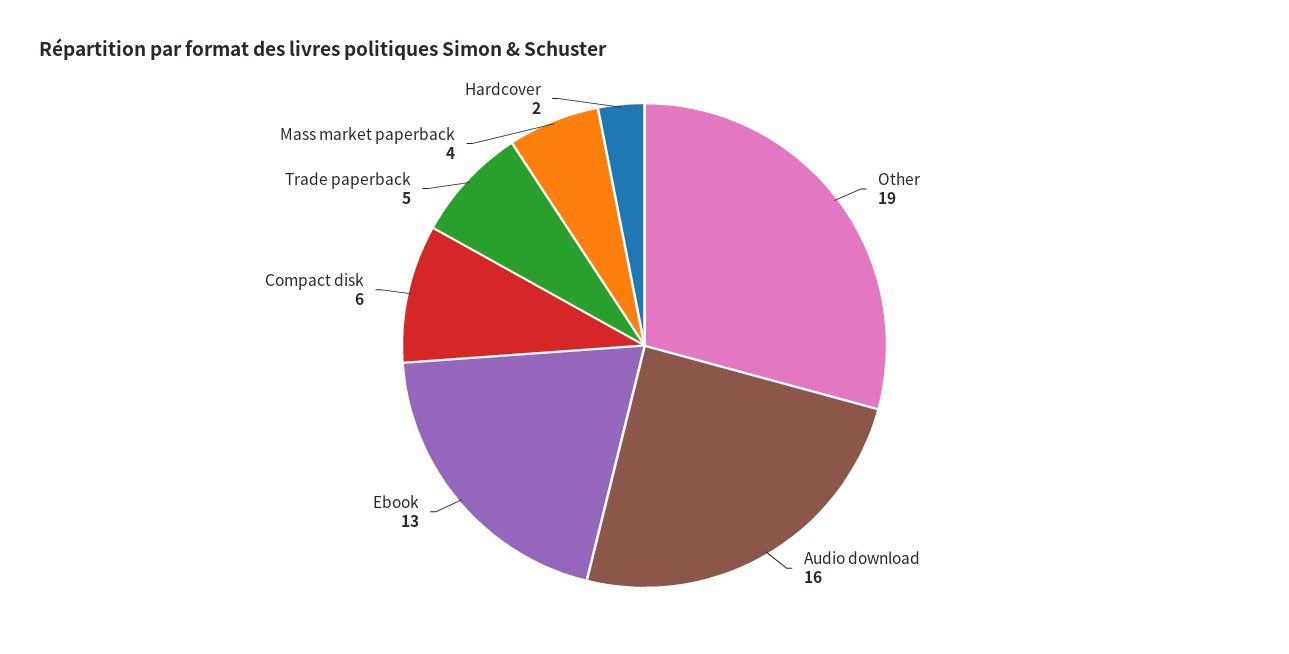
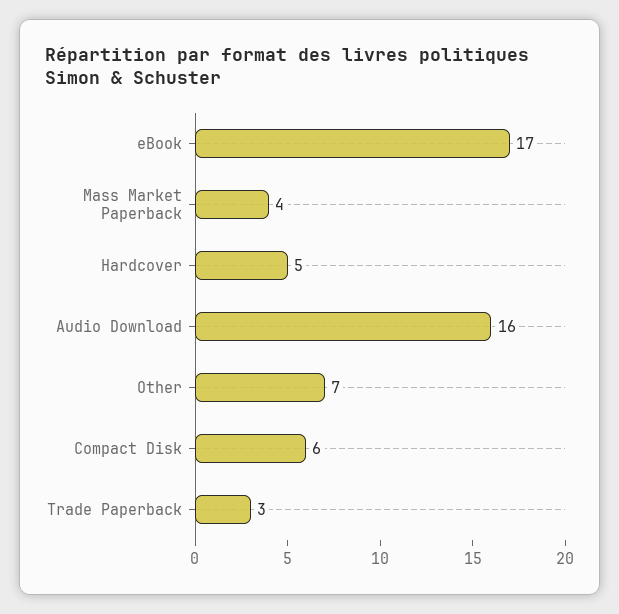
Other: 19 -> 7
Ebook: 13 -> 17
Trade paperback: 5 -> 3
Hardcover: 2 -> 5

